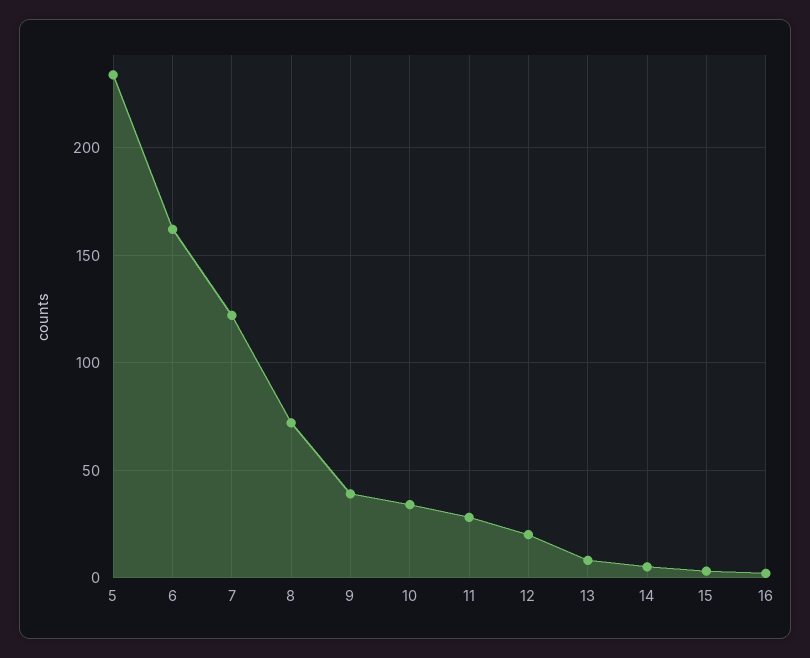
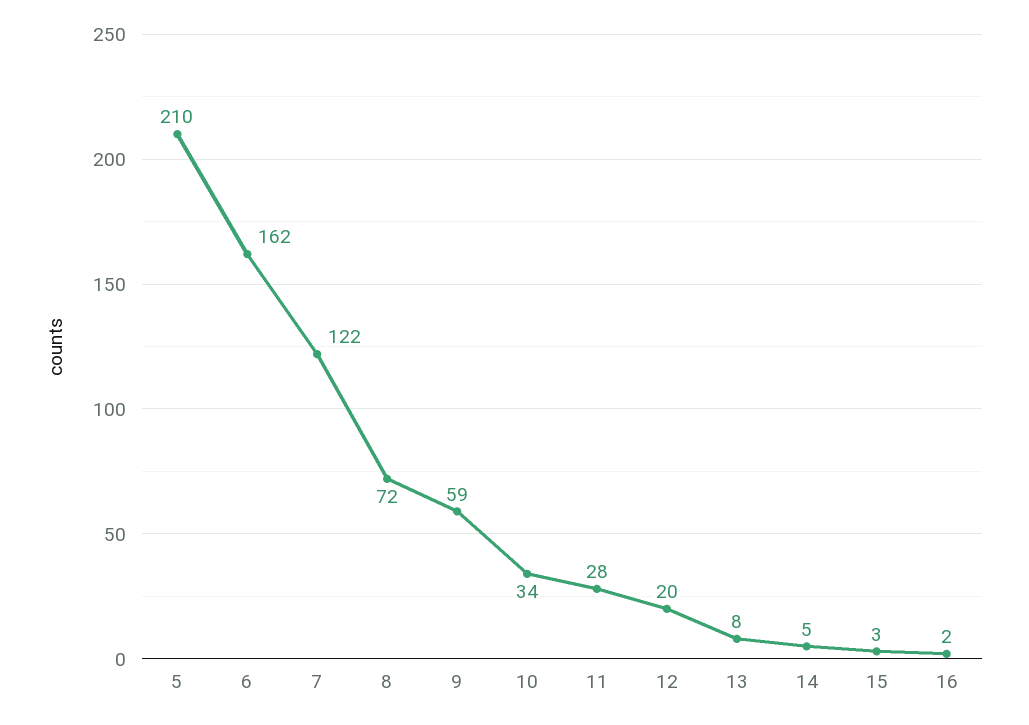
5: 235 -> 210
9: 40 -> 59

